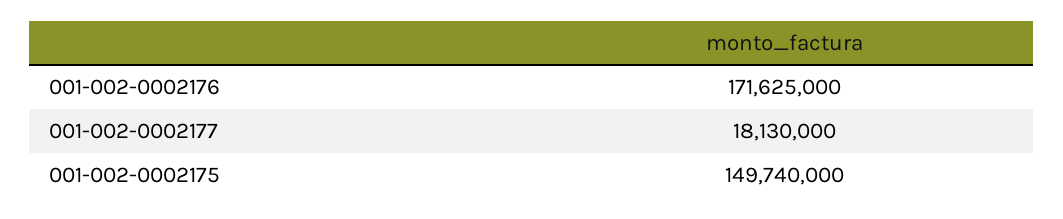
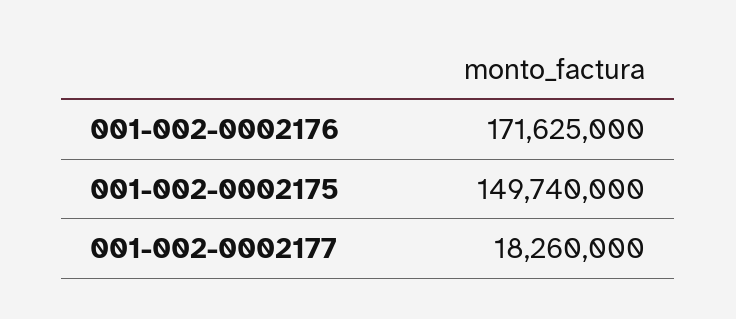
001-002-0002177: 18130000 -> 18260000

